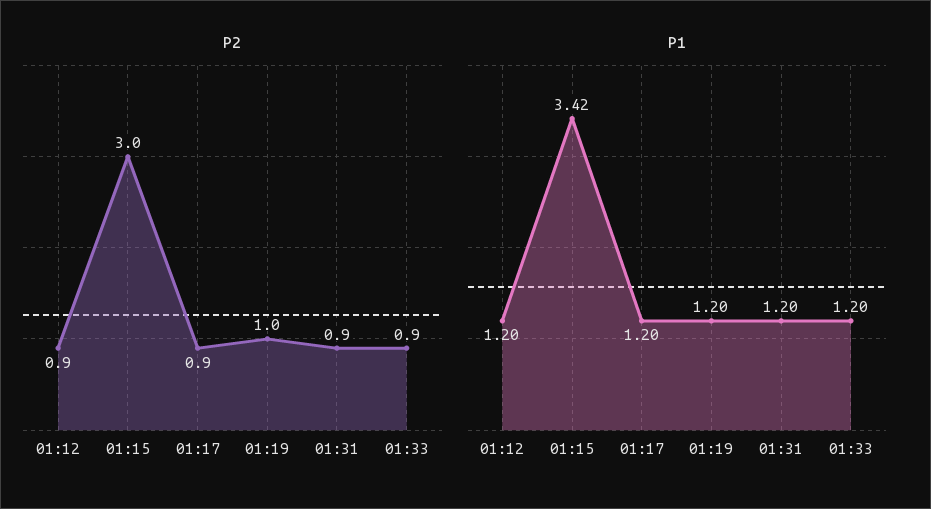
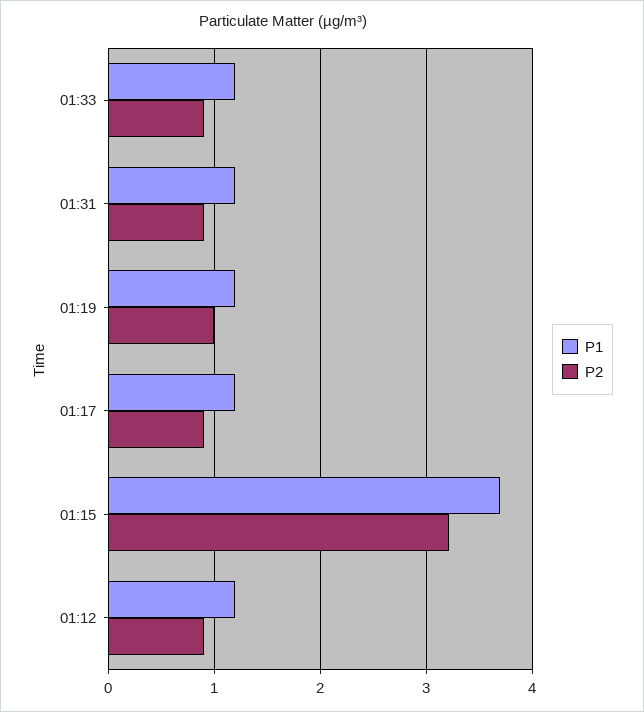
P2, 01:15: 3 -> 3.2
P1, 01:15: 3.42 -> 3.7

